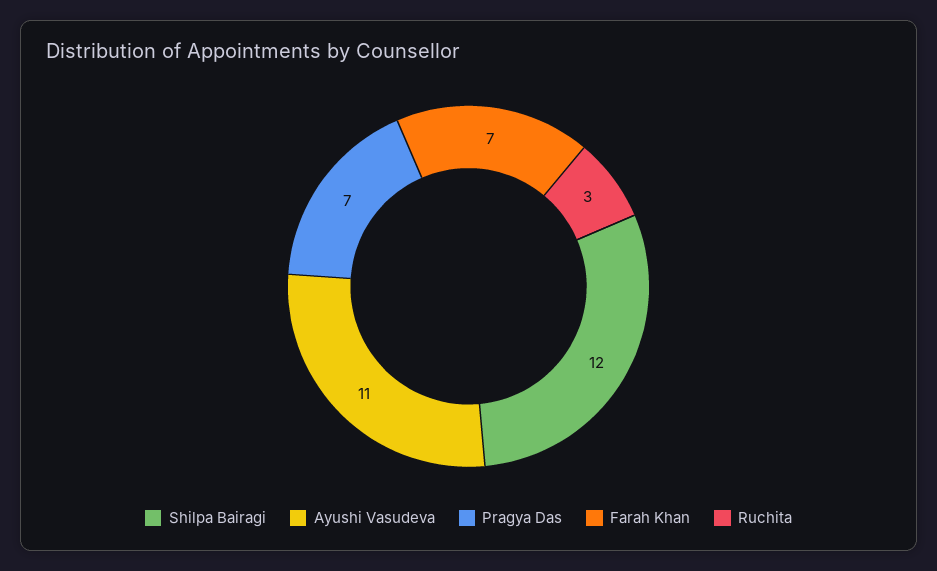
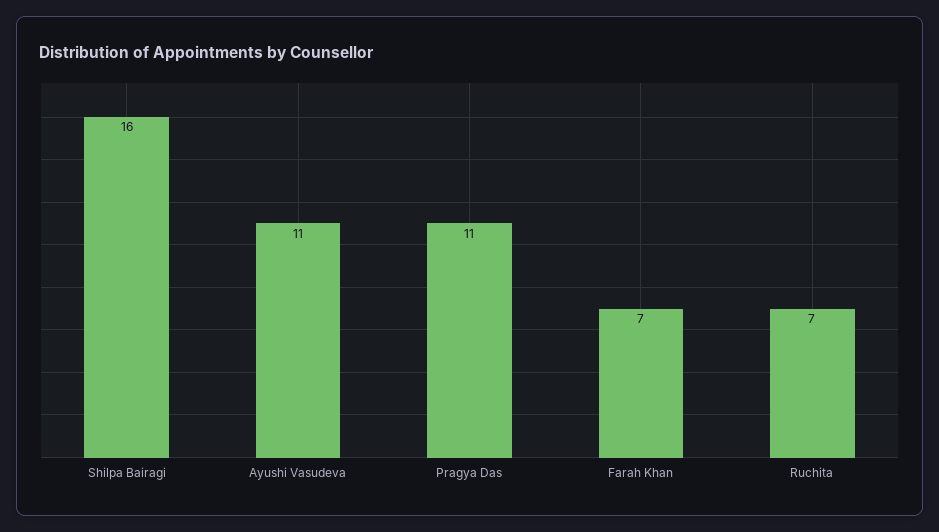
Shilpa Bairagi: 12 -> 16
Pragya Das: 7 -> 11
Ruchita: 3 -> 7

